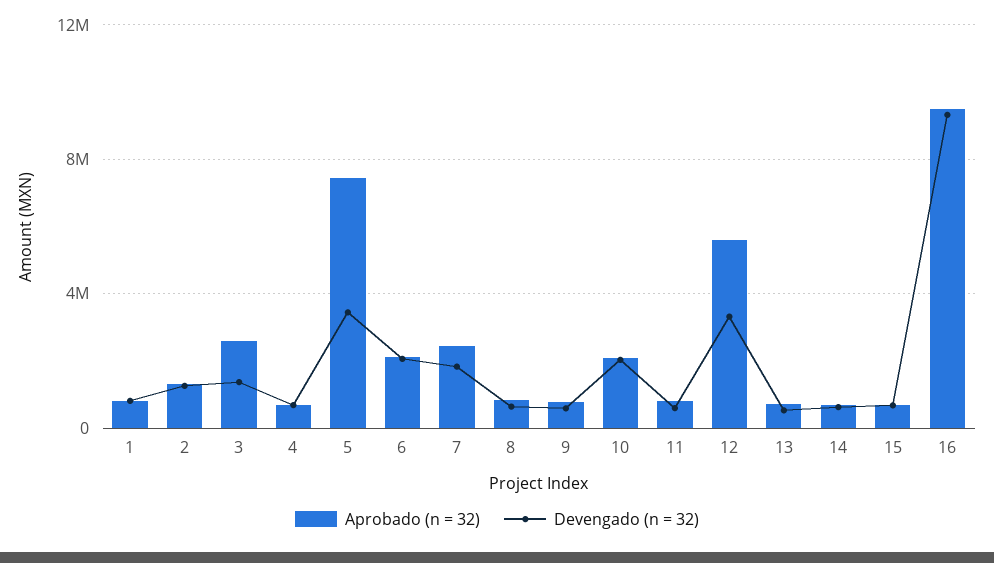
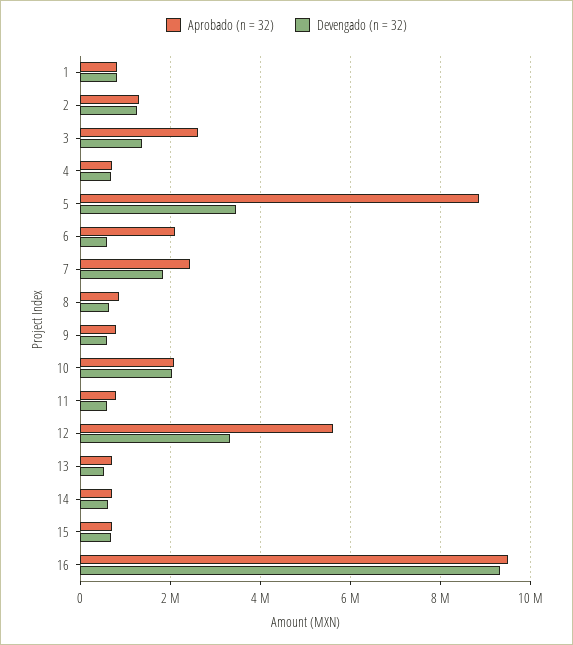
Aprobado (n = 32), 5: 7500000 -> 8800000
Devengado (n = 32), 6: 2000000 -> 600000

